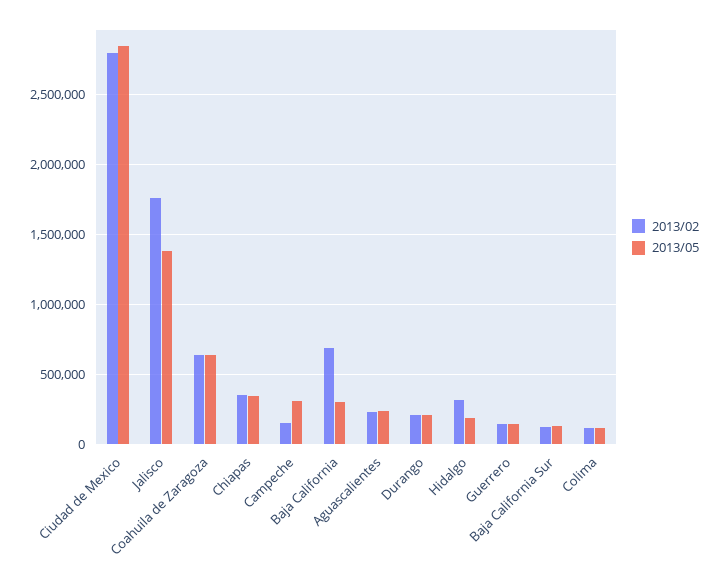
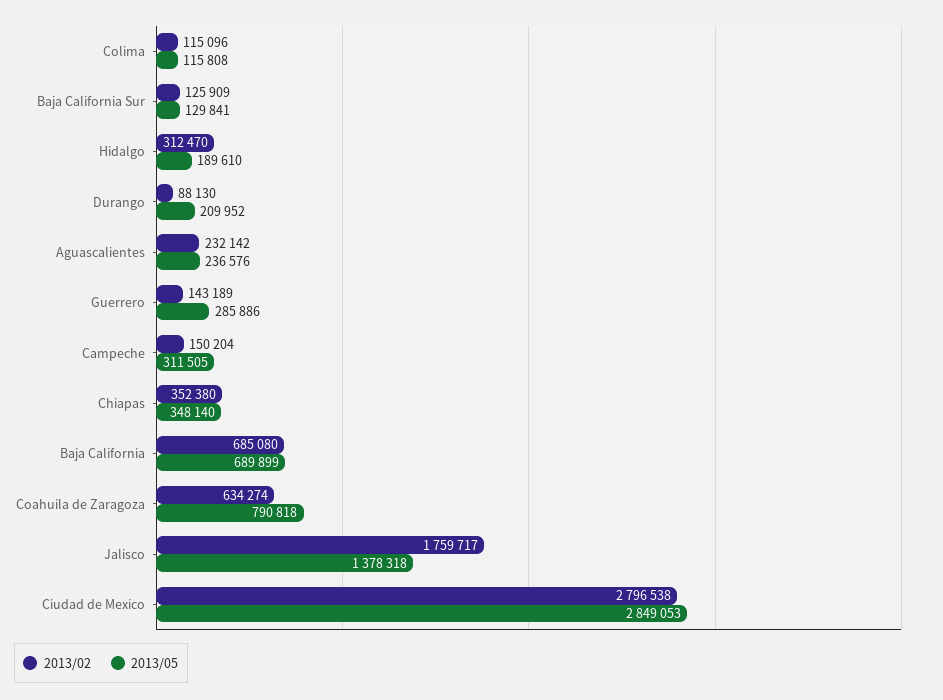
2013/05, Coahuila de Zaragoza: 650000 -> 790818
2013/05, Baja California: 300000 -> 689899
2013/02, Durango: 200000 -> 88130
2013/05, Guerrero: 150000 -> 285886

